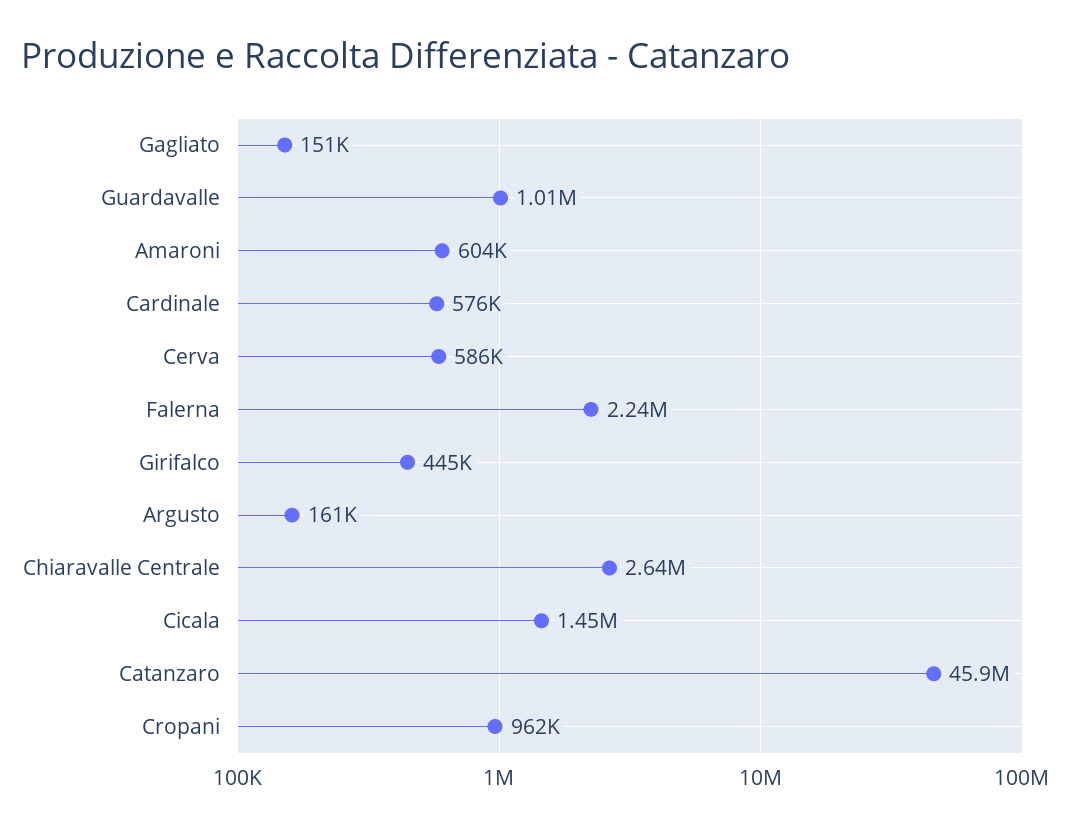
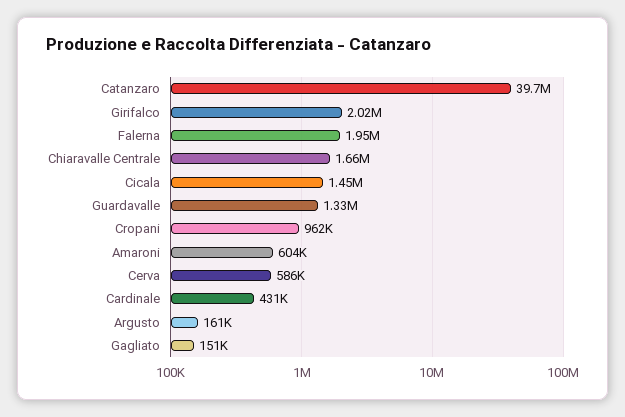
Guardavalle: 1010000 -> 1330000
Cardinale: 576000 -> 431000
Falerna: 2240000 -> 1950000
Girifalco: 445000 -> 2020000
Chiaravalle Centrale: 2640000 -> 1660000
Catanzaro: 45900000 -> 39700000

